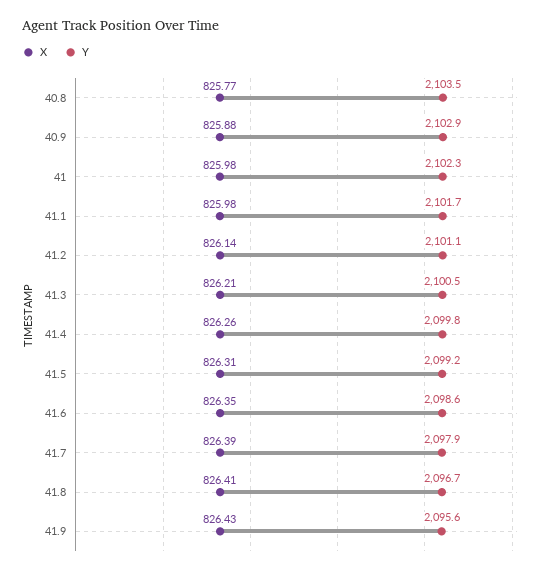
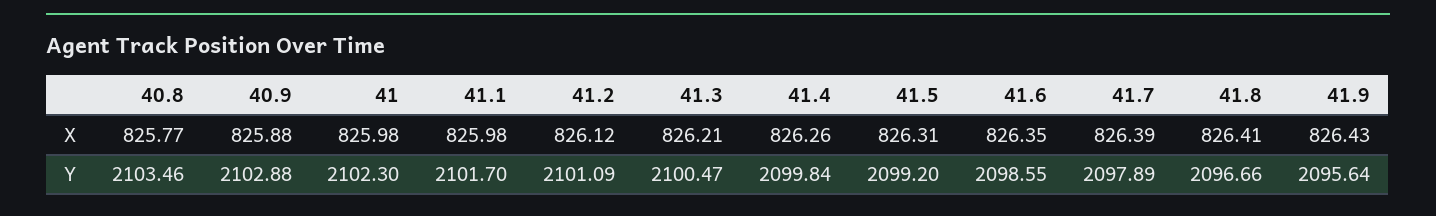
X, 41.2: 826.14 -> 826.12

